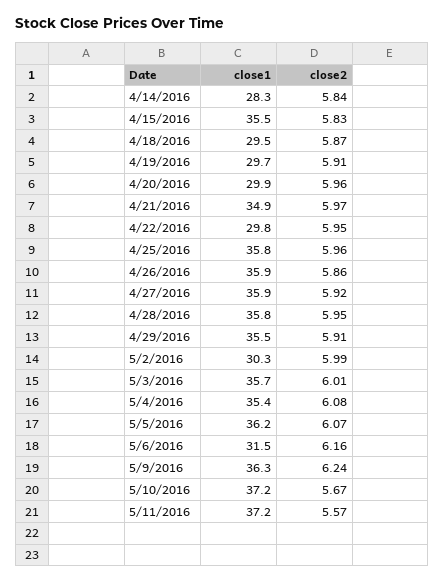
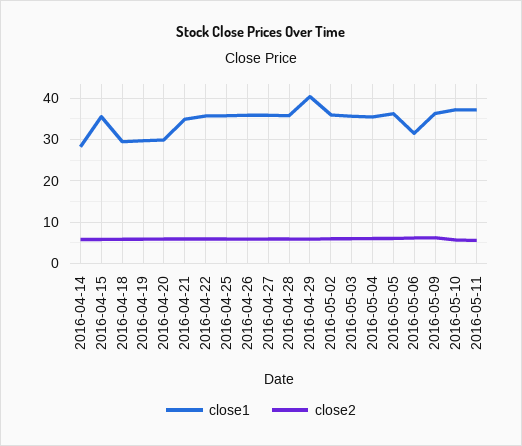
close1, 4/22/2016: 29.8 -> 36
close1, 4/29/2016: 35.5 -> 40
close1, 5/2/2016: 30.3 -> 36

